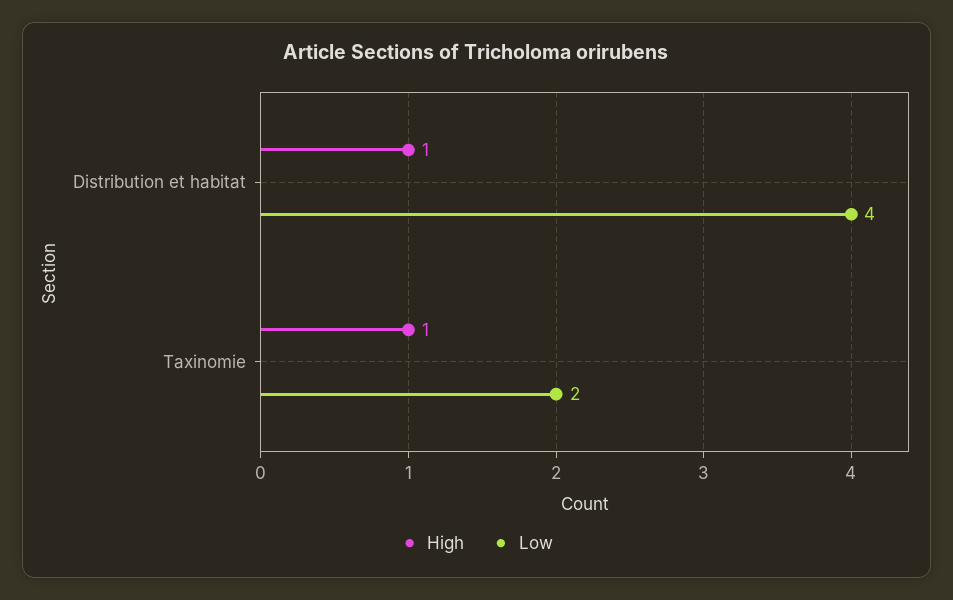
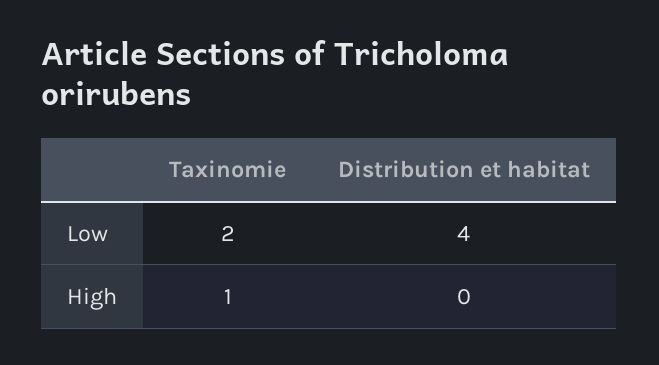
High, Distribution et habitat: 1 -> 0

